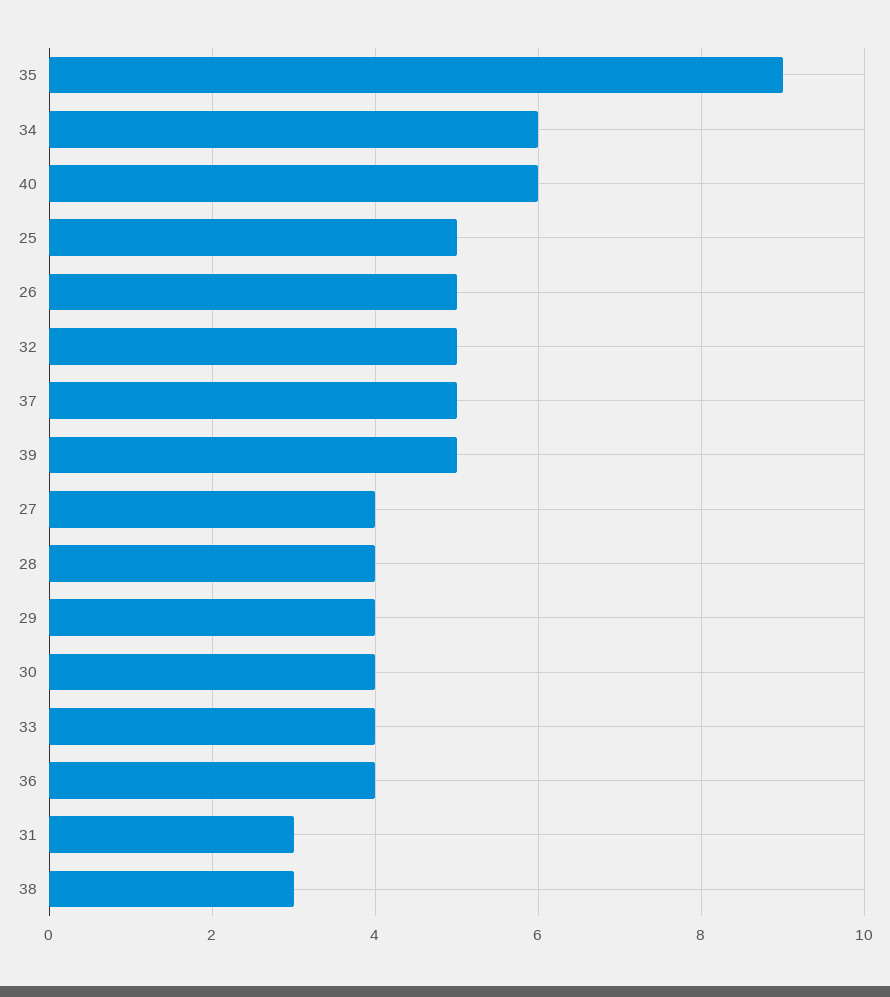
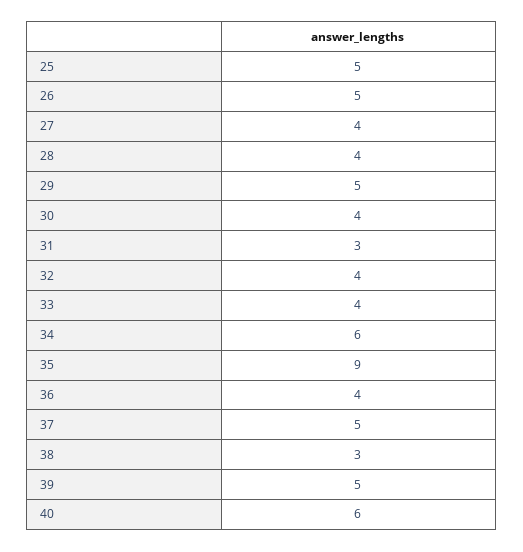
32: 5 -> 4
29: 4 -> 5

